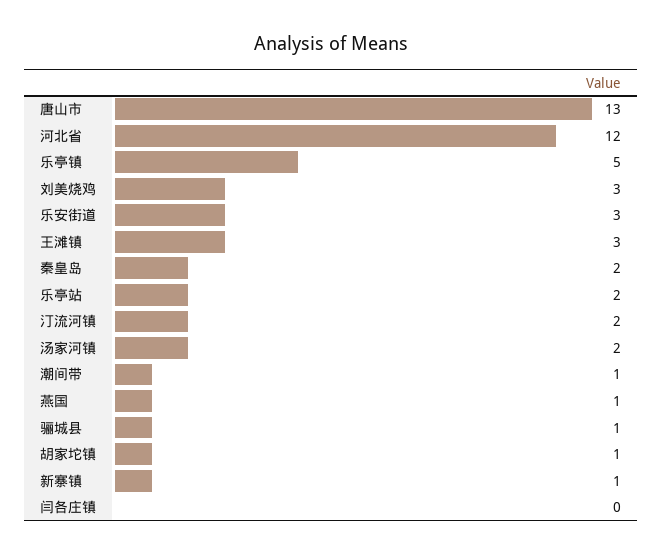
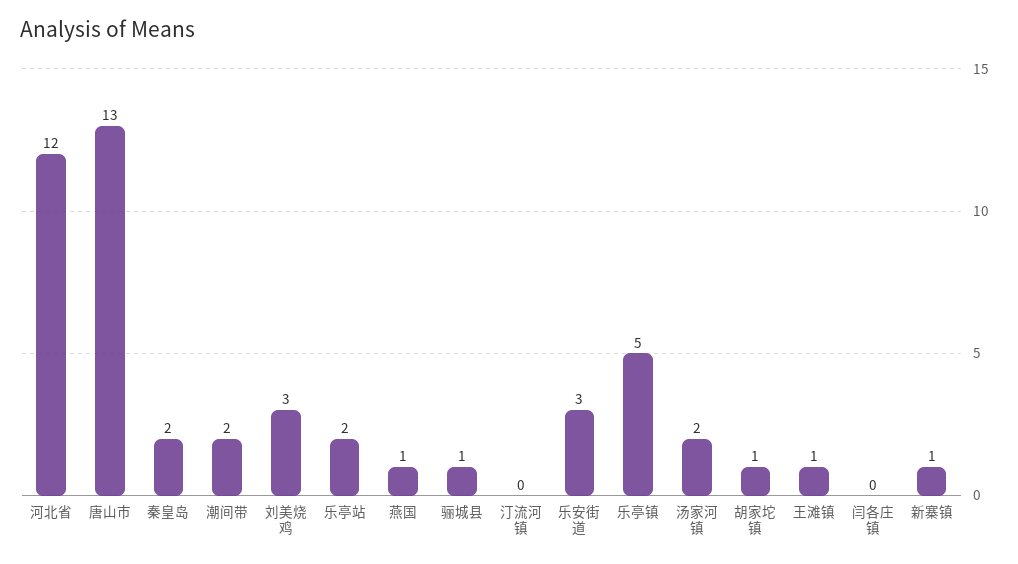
王滩镇: 3 -> 1
汀流河镇: 2 -> 0
潮间带: 1 -> 2

